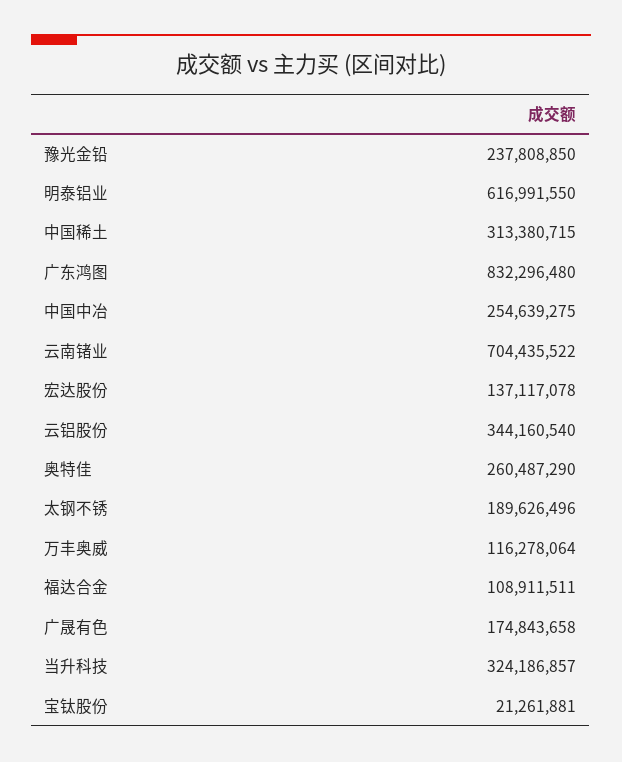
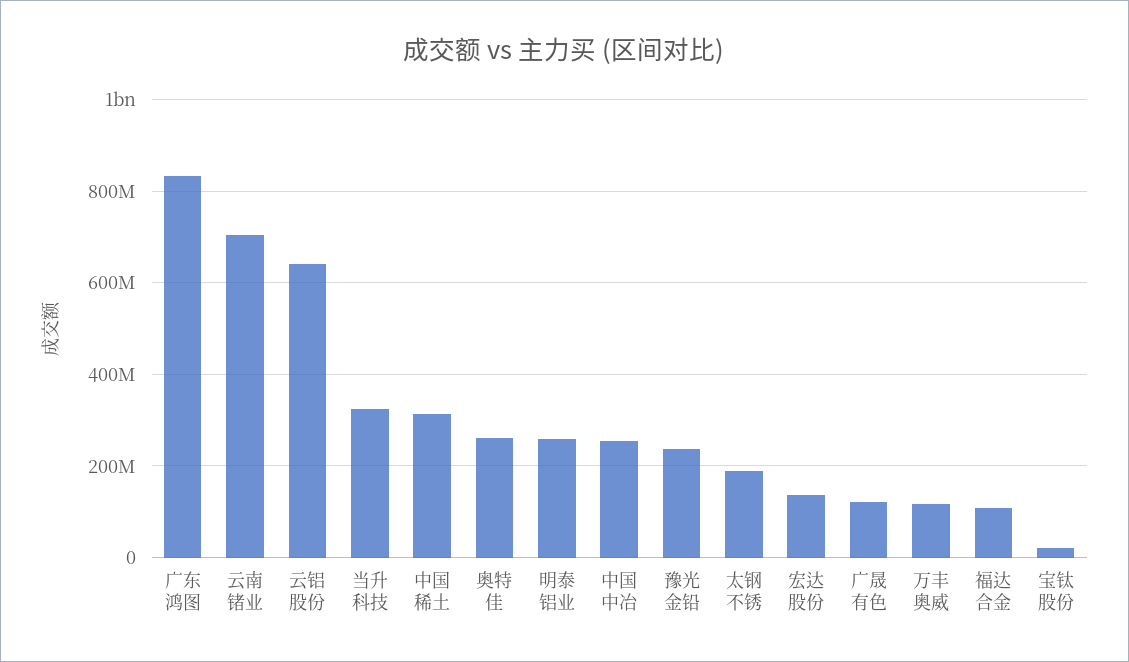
明泰铝业: 616991550 -> 260000000
云铝股份: 344160540 -> 640000000
广晟有色: 174843658 -> 120000000

